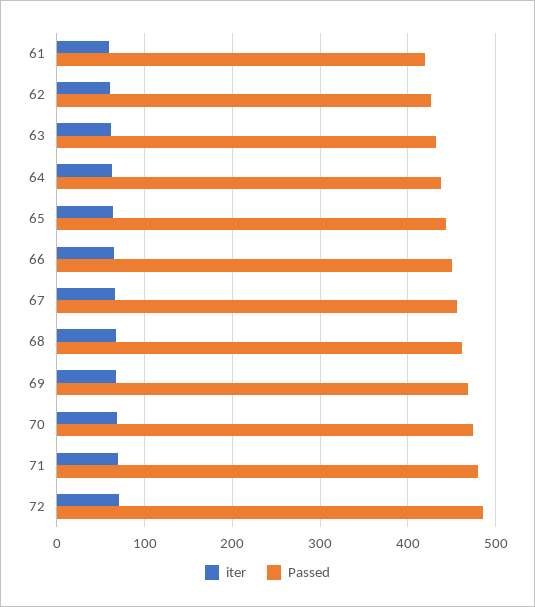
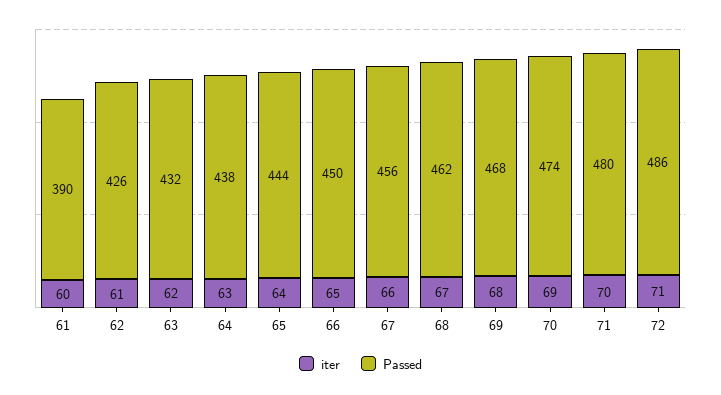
Passed, 61: 420 -> 390

